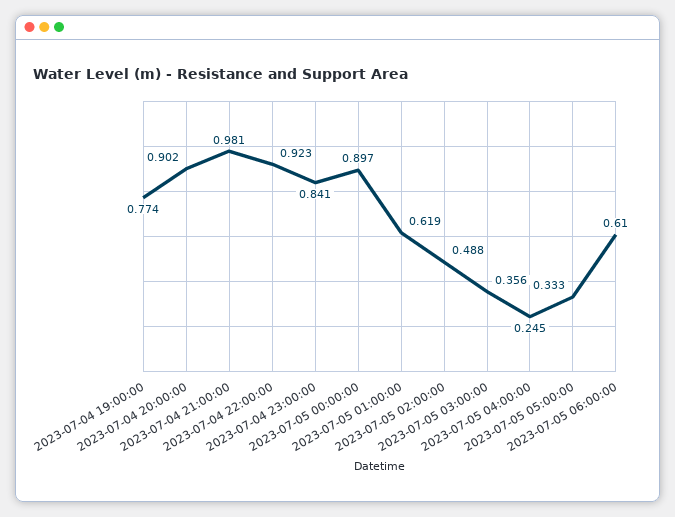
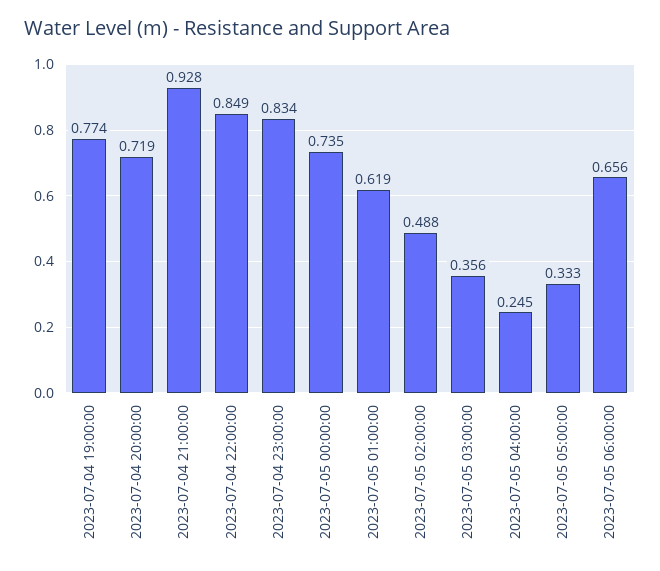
2023-07-04 20:00:00: 0.902 -> 0.719
2023-07-04 21:00:00: 0.981 -> 0.928
2023-07-04 22:00:00: 0.923 -> 0.849
2023-07-04 23:00:00: 0.841 -> 0.834
2023-07-05 00:00:00: 0.897 -> 0.735
2023-07-05 06:00:00: 0.61 -> 0.656

